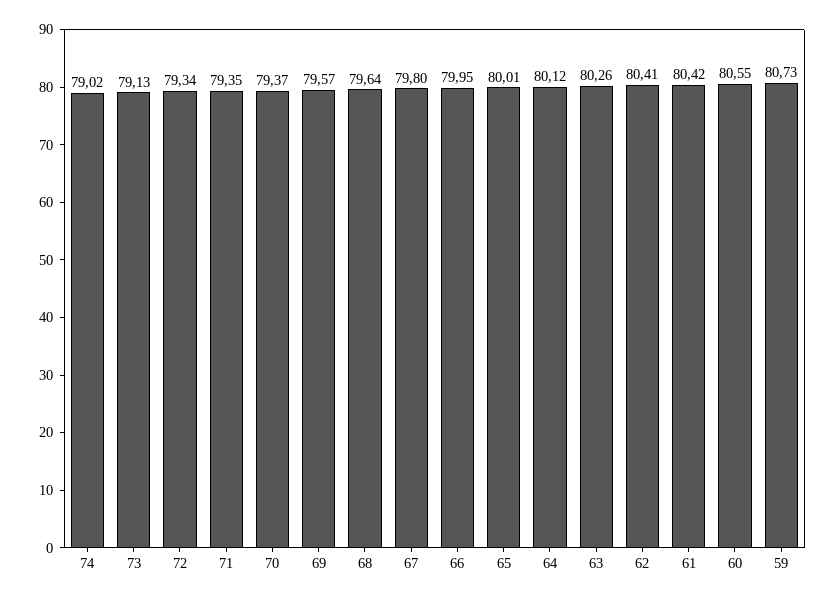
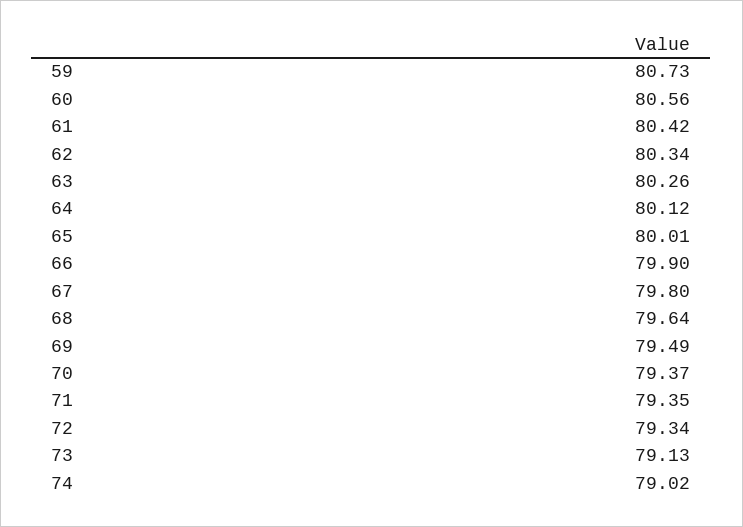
69: 79.57 -> 79.49
66: 79.95 -> 79.9
62: 80.41 -> 80.34
60: 80.55 -> 80.56

